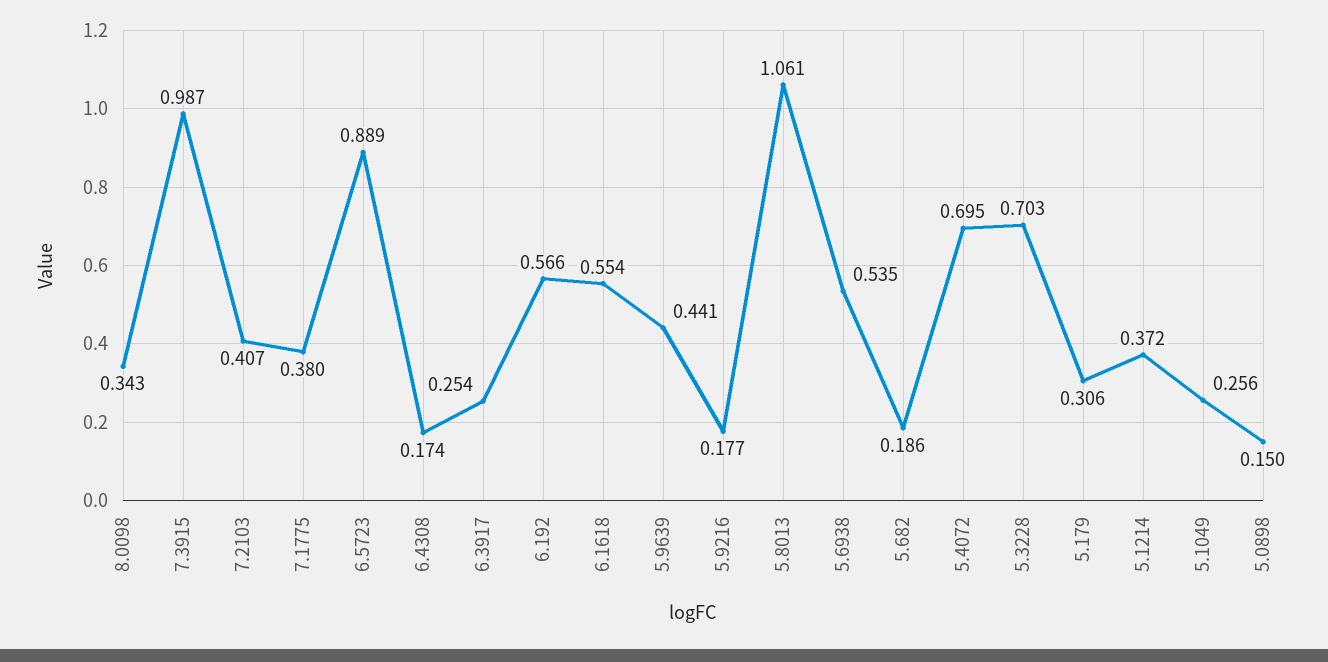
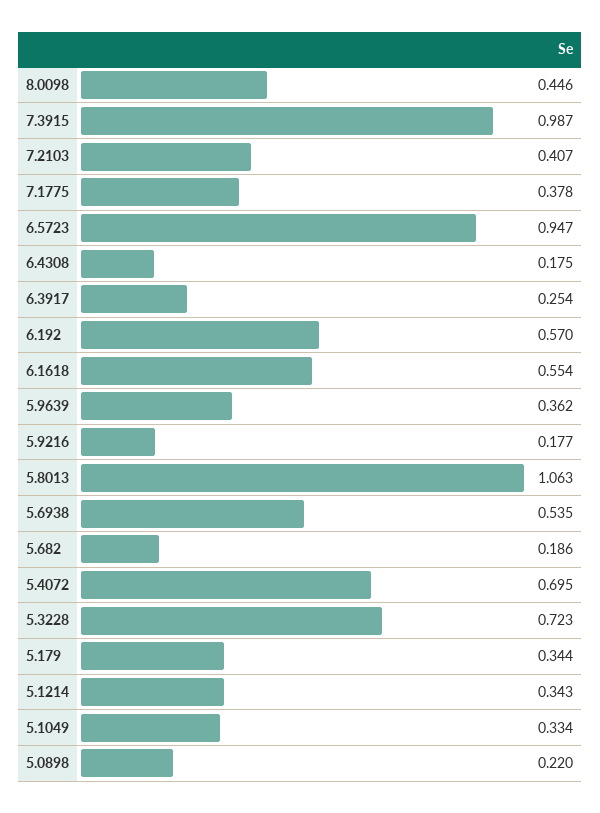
8.0098: 0.343 -> 0.446
7.1775: 0.38 -> 0.378
6.5723: 0.889 -> 0.947
6.4308: 0.174 -> 0.175
6.192: 0.566 -> 0.57
5.9639: 0.441 -> 0.362
5.8013: 1.061 -> 1.063
5.3228: 0.703 -> 0.723
5.179: 0.306 -> 0.344
5.1214: 0.372 -> 0.343
5.1049: 0.256 -> 0.334
5.0898: 0.15 -> 0.22

